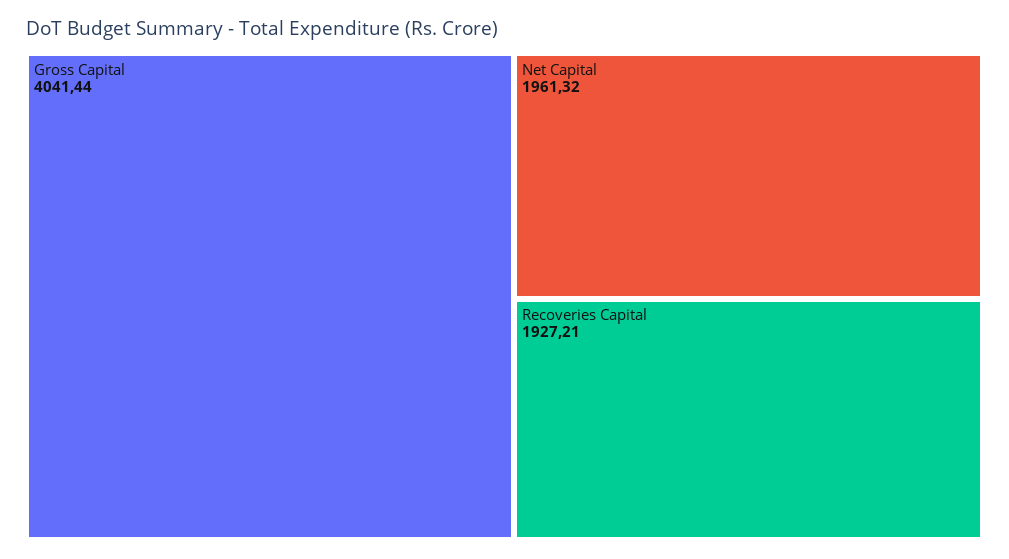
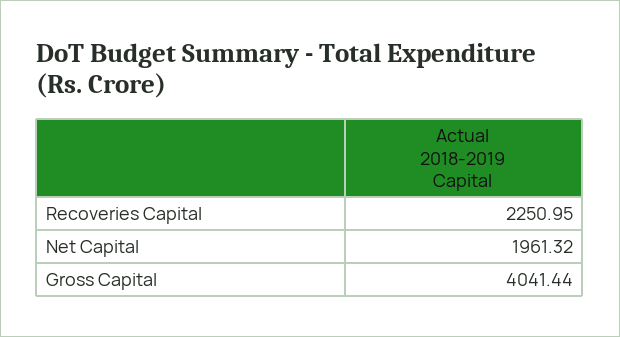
Recoveries Capital: 1927.21 -> 2250.95

